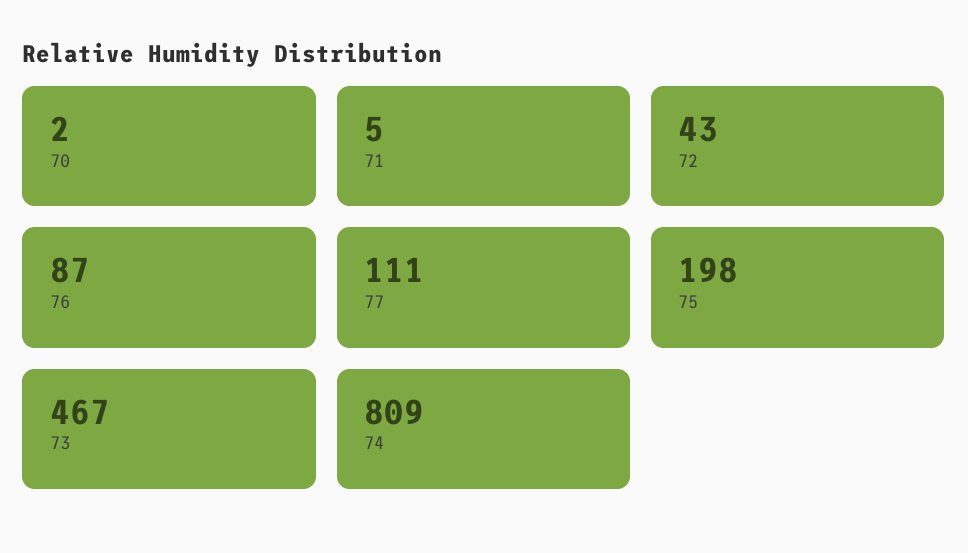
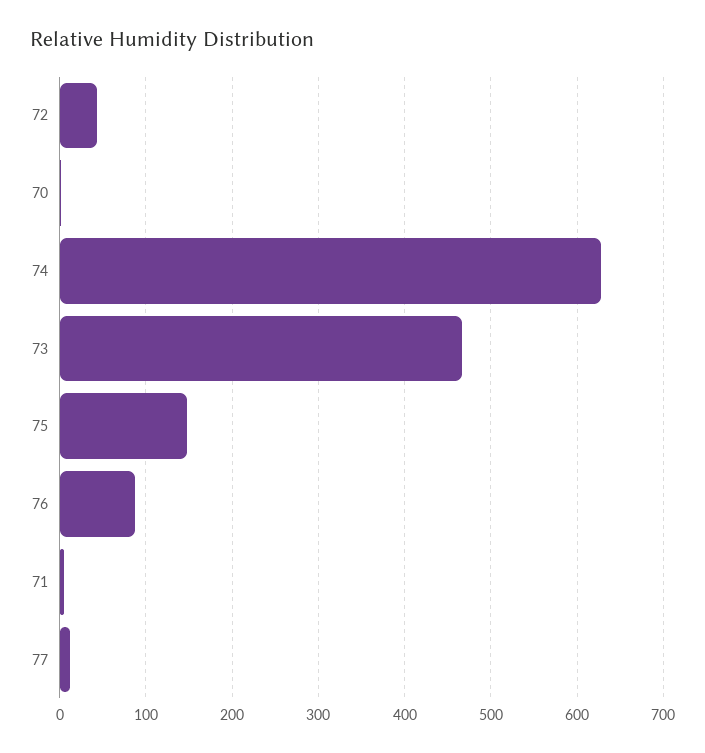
77: 111 -> 10
75: 198 -> 150
74: 809 -> 630

